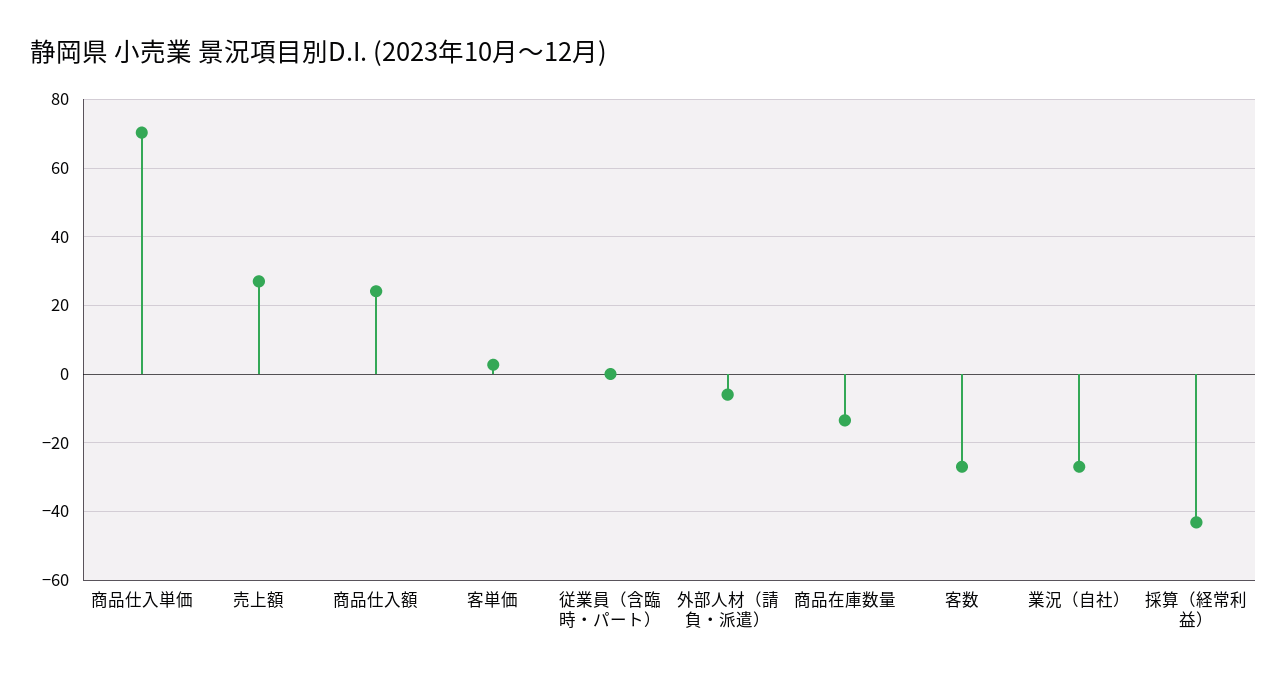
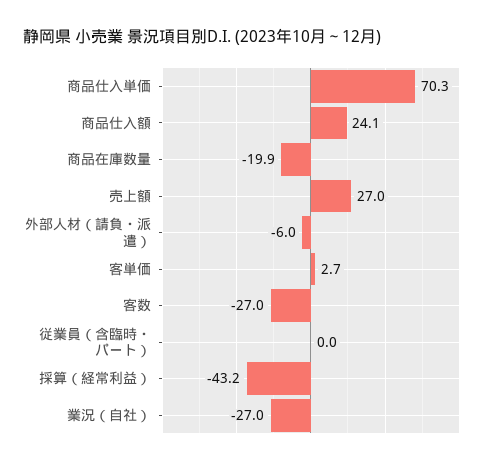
商品在庫数量: -14 -> -19.9

